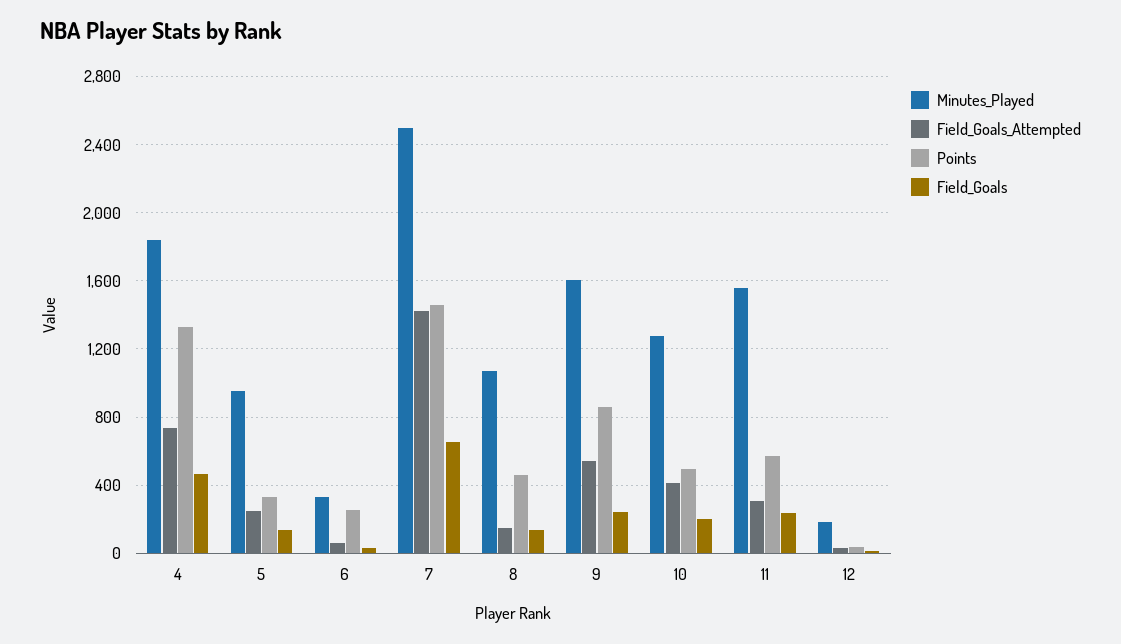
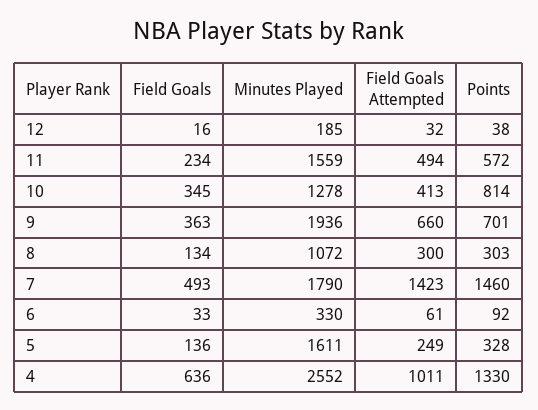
Minutes_Played, 4: 1850 -> 2552
Field_Goals_Attempted, 4: 750 -> 1011
Field_Goals, 4: 450 -> 636
Minutes_Played, 5: 950 -> 1611
Points, 6: 250 -> 92
Minutes_Played, 7: 2500 -> 1790
Field_Goals, 7: 650 -> 493
Field_Goals_Attempted, 8: 150 -> 300
Points, 8: 450 -> 303
Minutes_Played, 9: 1600 -> 1936
Field_Goals_Attempted, 9: 550 -> 660
Points, 9: 850 -> 701
Field_Goals, 9: 250 -> 363
Points, 10: 500 -> 814
Field_Goals, 10: 200 -> 345
Field_Goals_Attempted, 11: 300 -> 494

